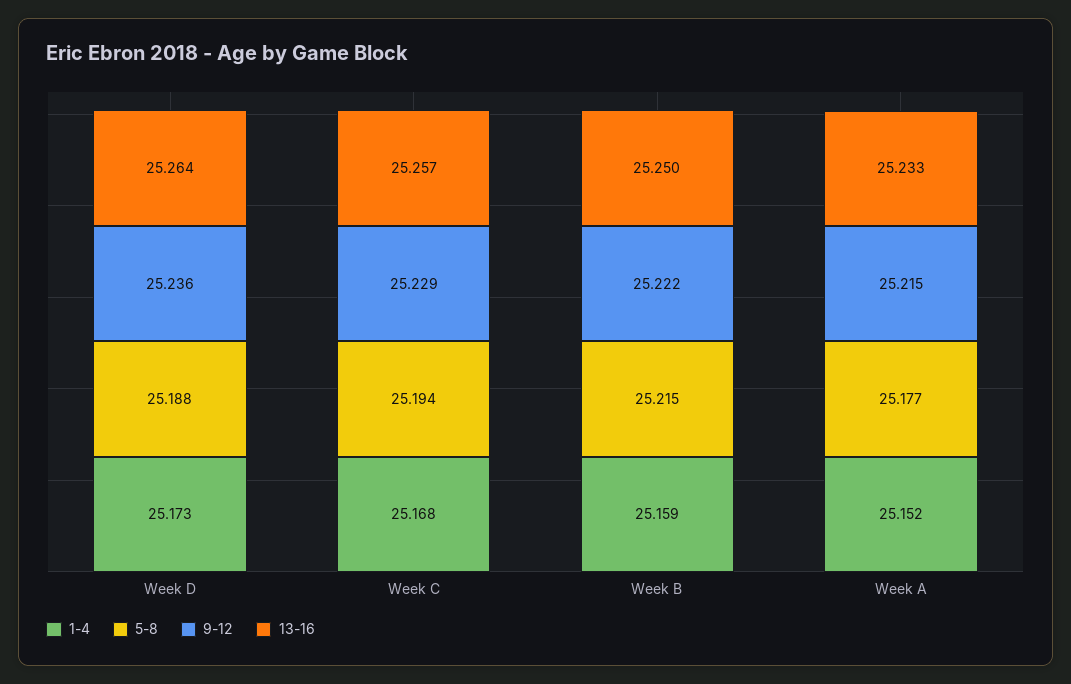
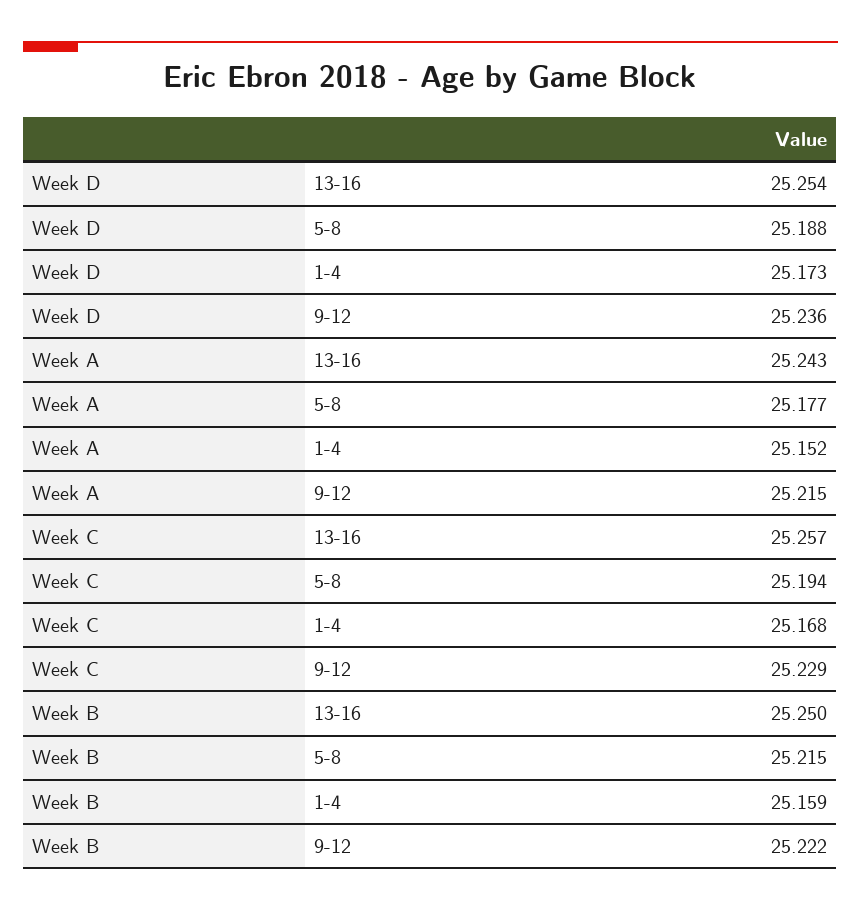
13-16, Week D: 25.264 -> 25.254
13-16, Week A: 25.233 -> 25.243

